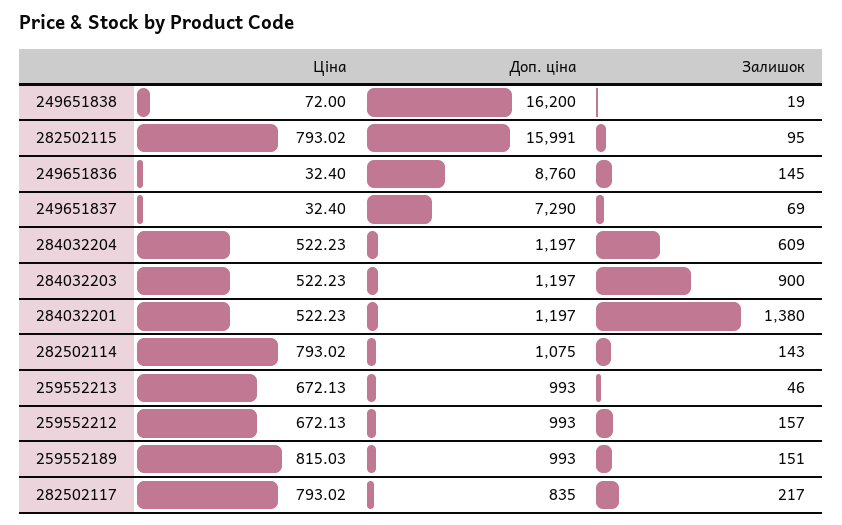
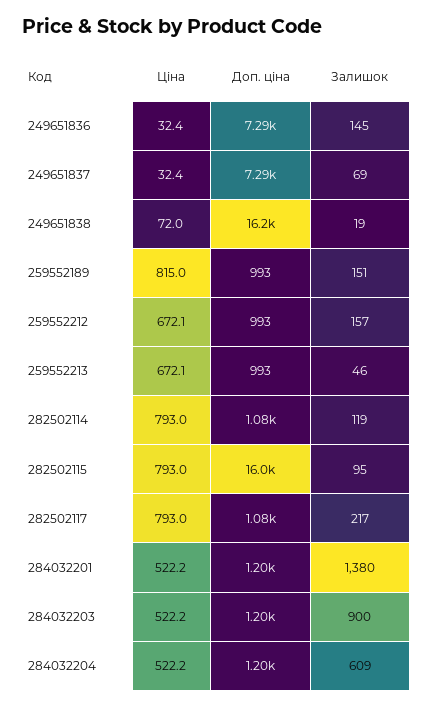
Доп. ціна, 249651836: 8760 -> 7290
Залишок, 282502114: 143 -> 119
Доп. ціна, 282502117: 835 -> 1080

